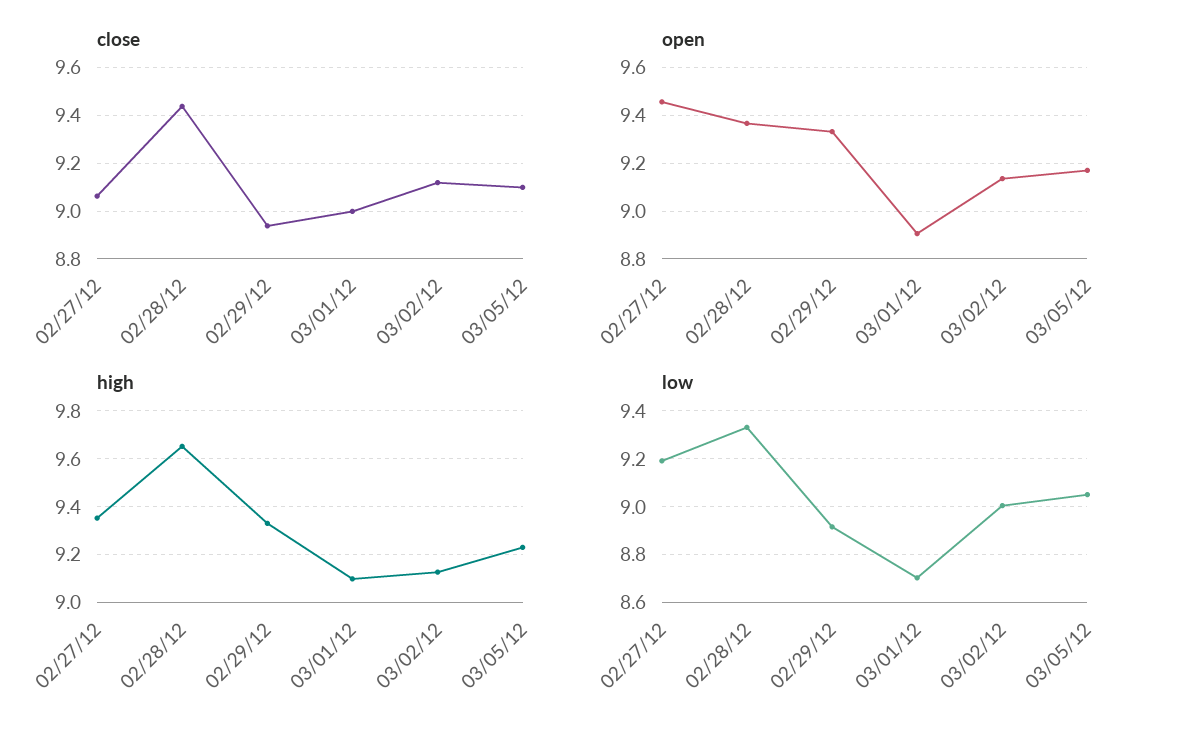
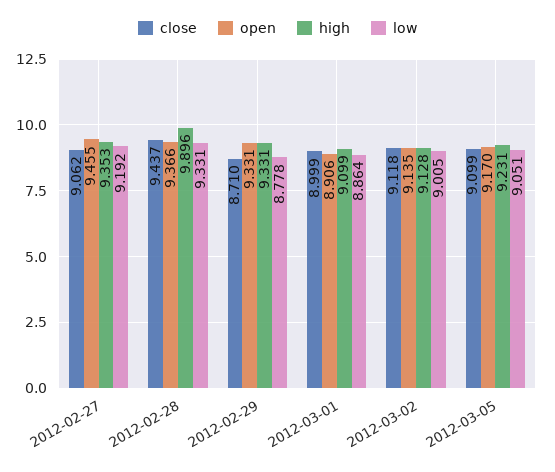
close, 02/29/12: 8.95 -> 8.71
high, 02/28/12: 9.65 -> 9.896
low, 02/29/12: 8.9 -> 8.778
low, 03/01/12: 8.7 -> 8.864

